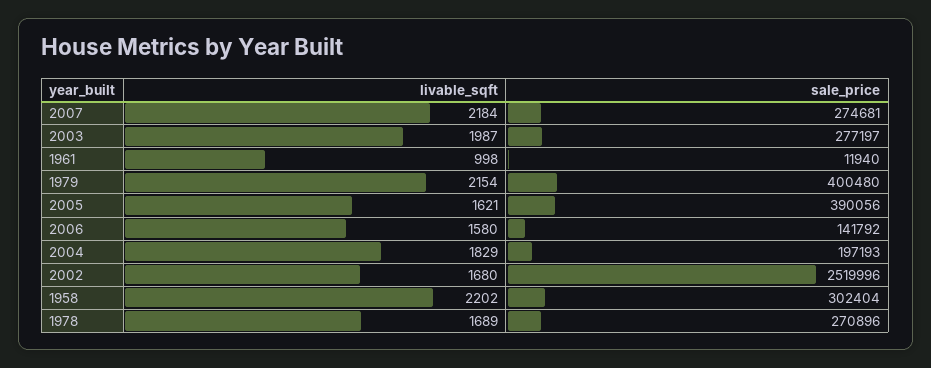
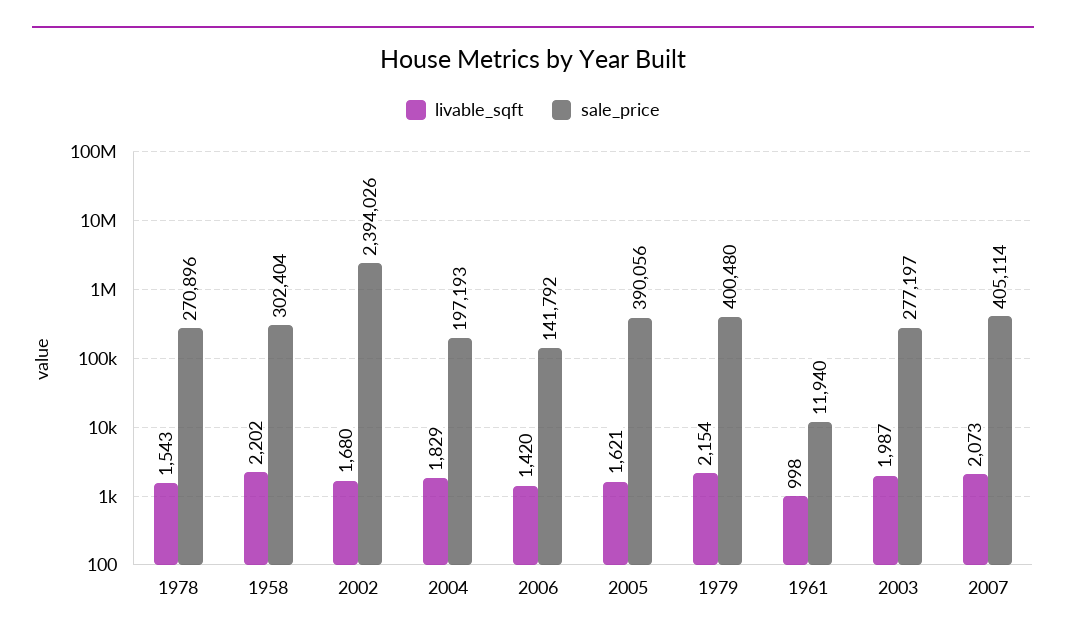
livable_sqft, 2007: 2184 -> 2073
sale_price, 2007: 274681 -> 405114
livable_sqft, 2006: 1580 -> 1420
sale_price, 2002: 2519996 -> 2394026
livable_sqft, 1978: 1689 -> 1543

